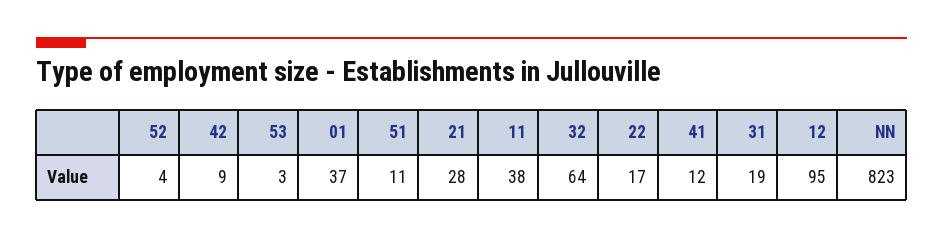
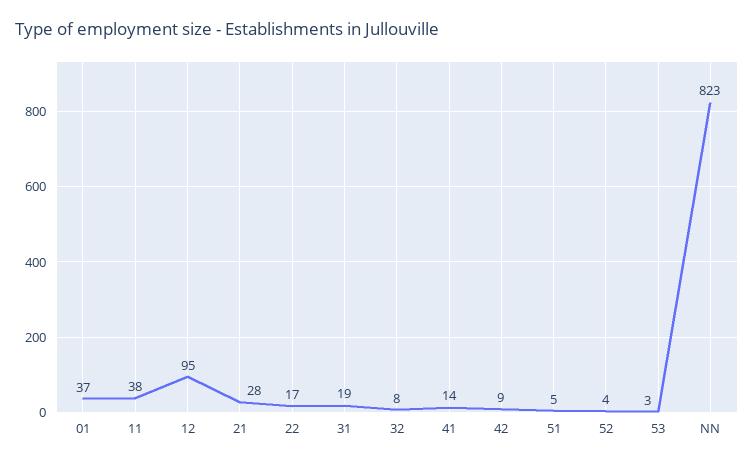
51: 11 -> 5
32: 64 -> 8
41: 12 -> 14

